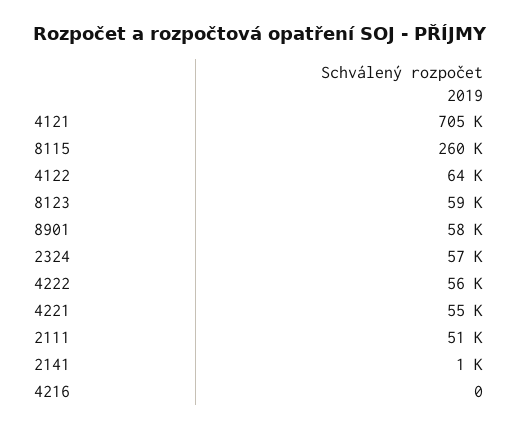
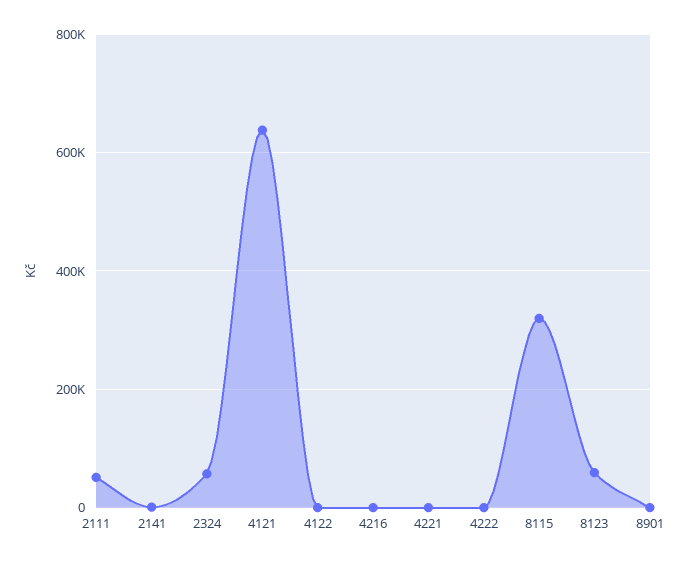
4121: 705000 -> 640000
8115: 260000 -> 320000
4122: 64000 -> 0
8901: 58000 -> 0
4222: 56000 -> 0
4221: 55000 -> 0

